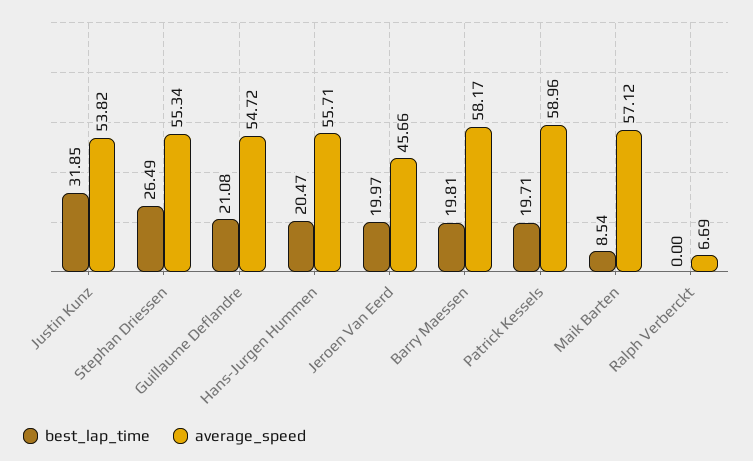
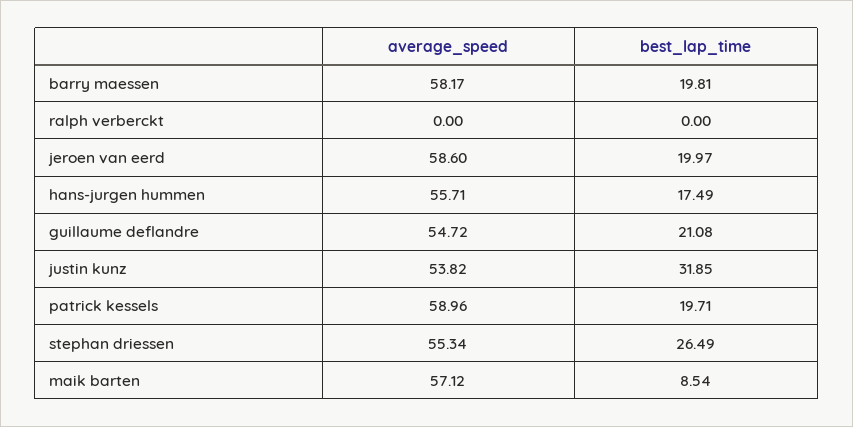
best_lap_time, Hans-Jurgen Hummen: 20.47 -> 17.49
average_speed, Jeroen Van Eerd: 45.66 -> 58.6
average_speed, Ralph Verberckt: 6.69 -> 0

